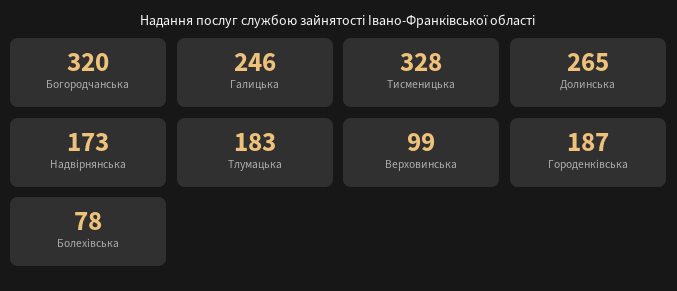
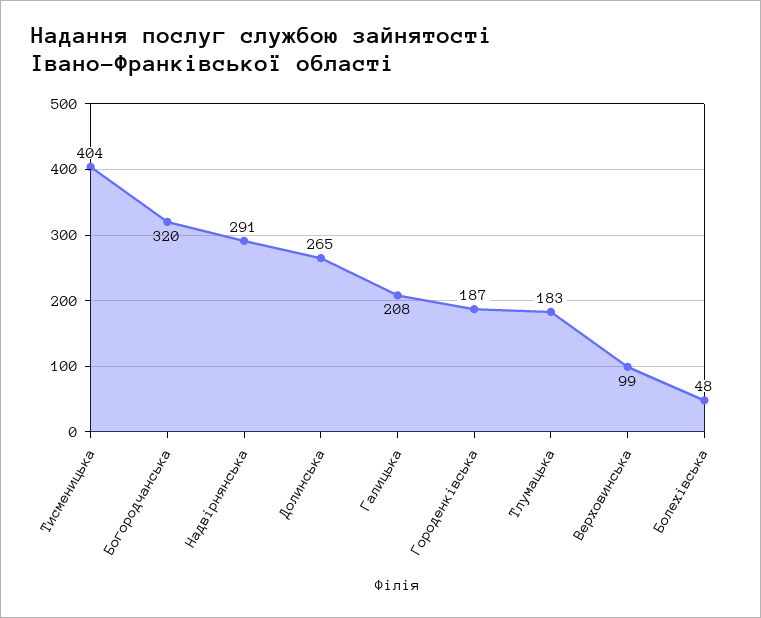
Галицька: 246 -> 208
Тисменицька: 328 -> 404
Надвірнянська: 173 -> 291
Болехівська: 78 -> 48

